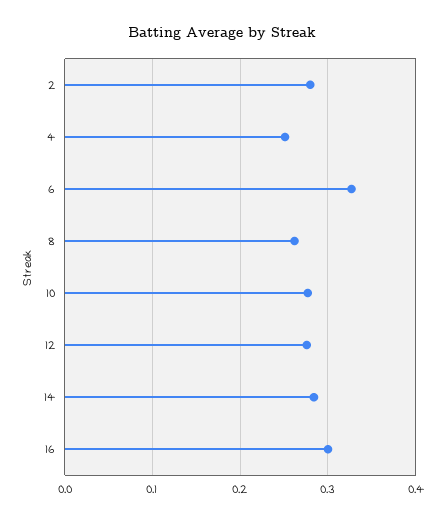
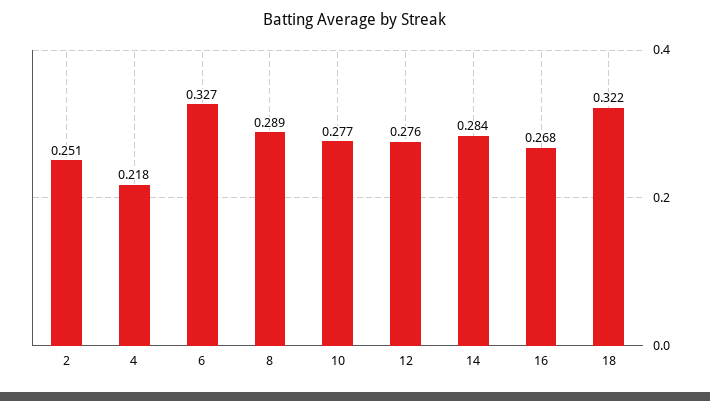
2: 0.28 -> 0.251
4: 0.25 -> 0.218
8: 0.26 -> 0.289
16: 0.3 -> 0.268
18: none -> 0.322

